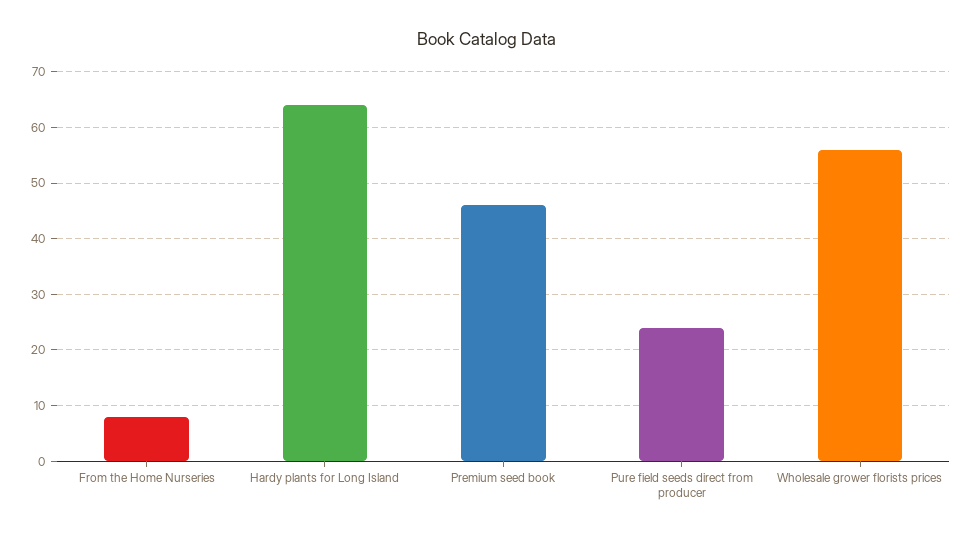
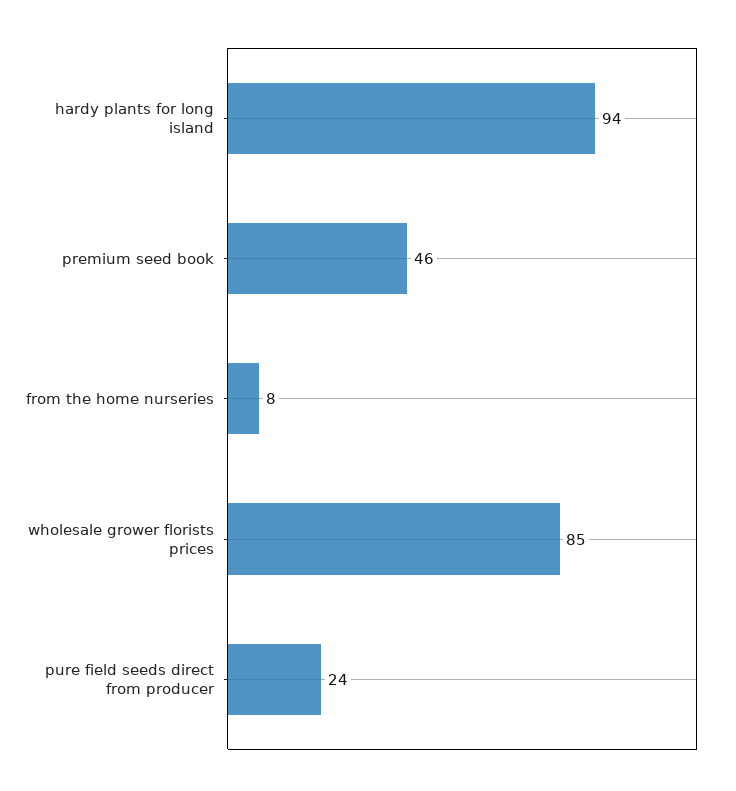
Hardy plants for Long Island: 65 -> 94
Wholesale grower florists prices: 55 -> 85

